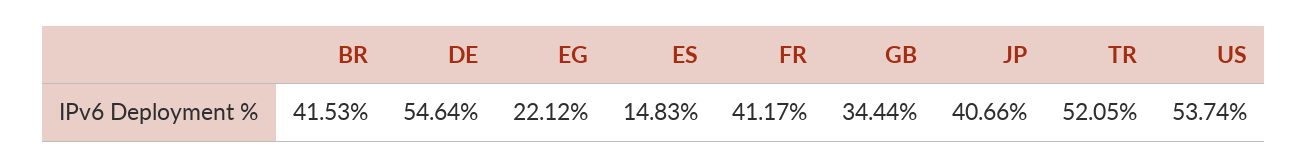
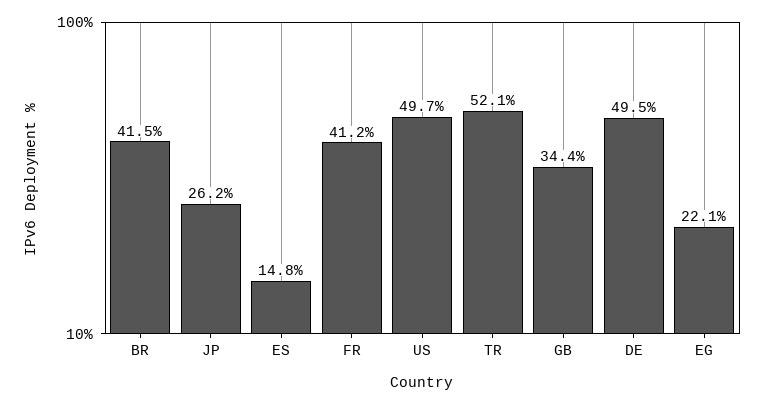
DE: 54.64 -> 49.5
JP: 40.66 -> 26.2
US: 53.74 -> 49.7

